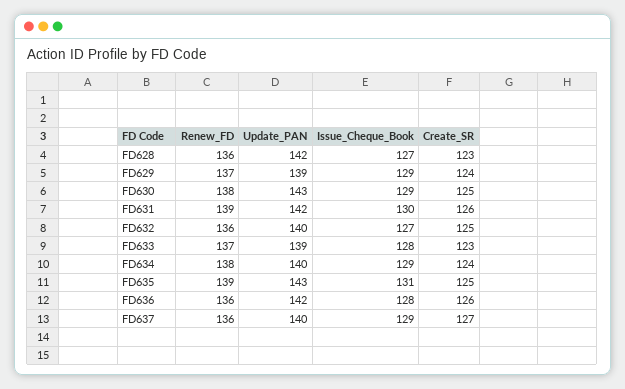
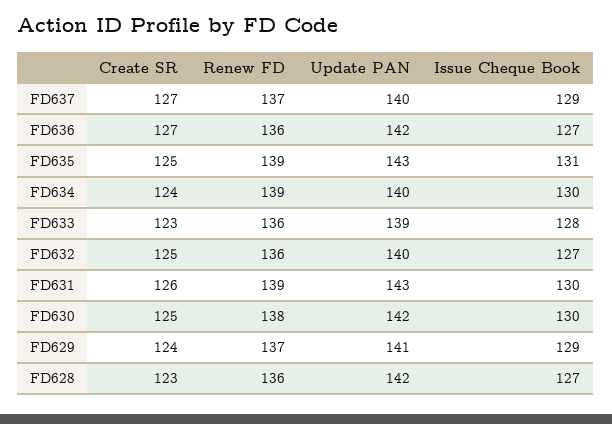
Update_PAN, FD629: 139 -> 141
Update_PAN, FD630: 143 -> 142
Issue_Cheque_Book, FD630: 129 -> 130
Update_PAN, FD631: 142 -> 143
Renew_FD, FD633: 137 -> 136
Renew_FD, FD634: 138 -> 139
Issue_Cheque_Book, FD634: 129 -> 130
Issue_Cheque_Book, FD636: 128 -> 127
Create_SR, FD636: 126 -> 127
Renew_FD, FD637: 136 -> 137

